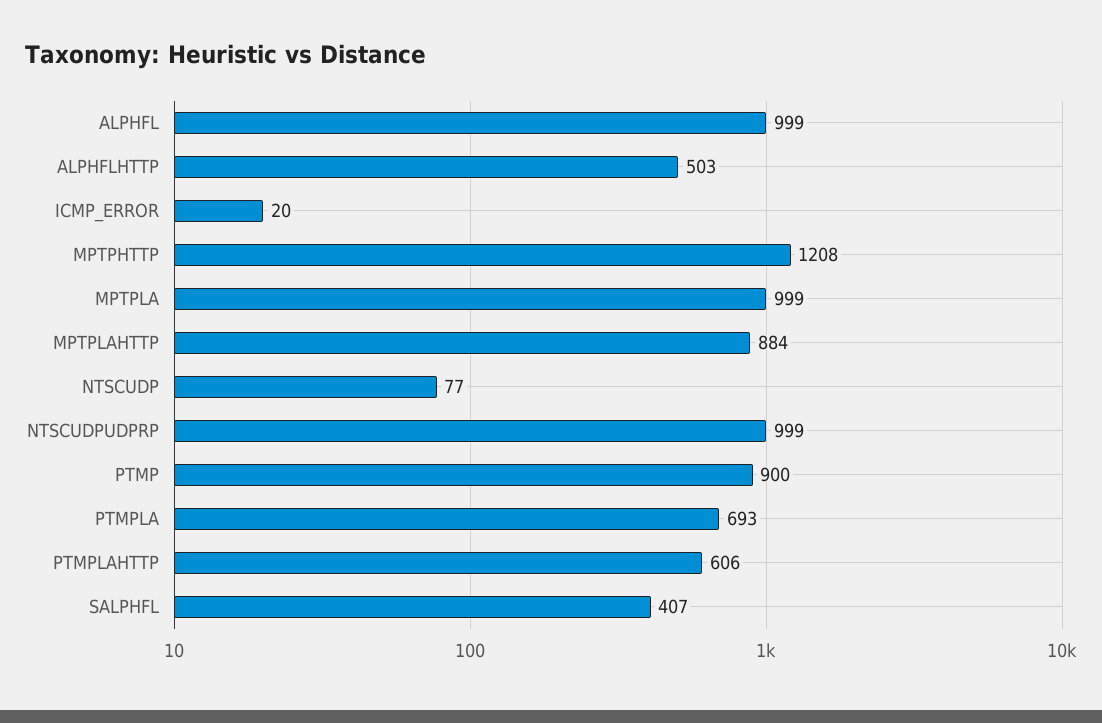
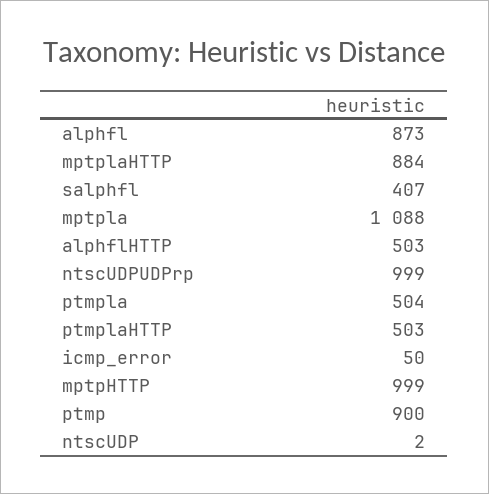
ALPHFL: 999 -> 873
ICMP_ERROR: 20 -> 50
MPTPHTTP: 1208 -> 999
MPTPLA: 999 -> 1088
NTSCUDP: 77 -> 2
PTMPLA: 693 -> 504
PTMPLAHTTP: 606 -> 503

